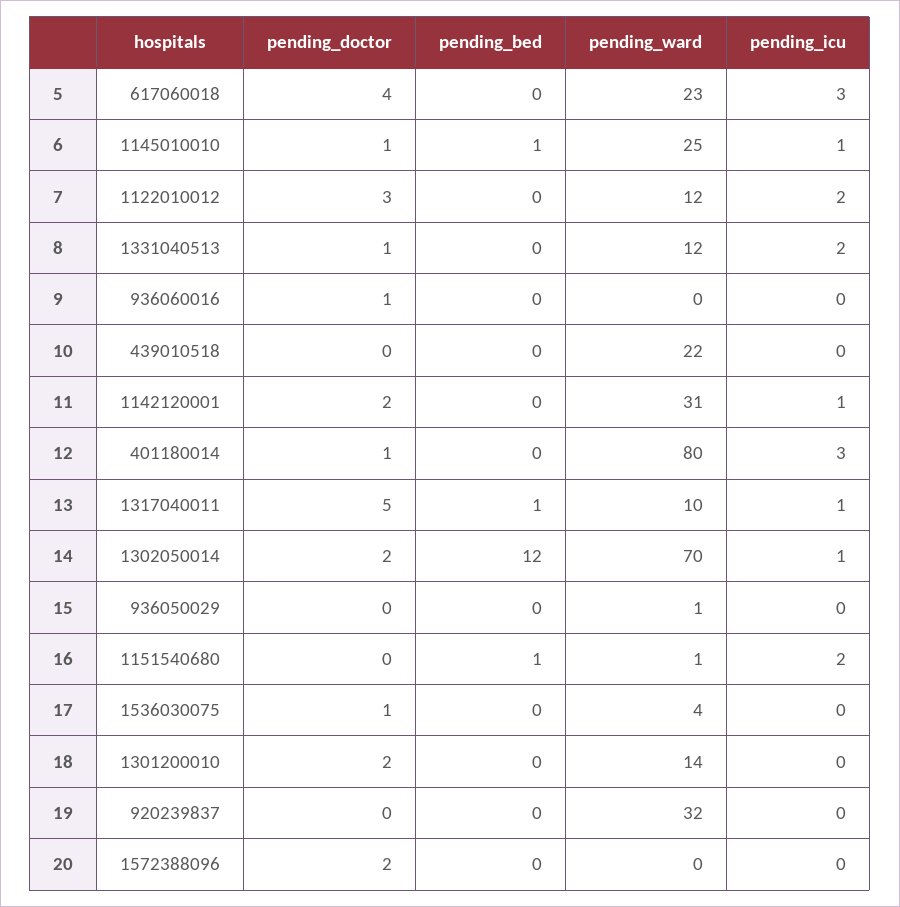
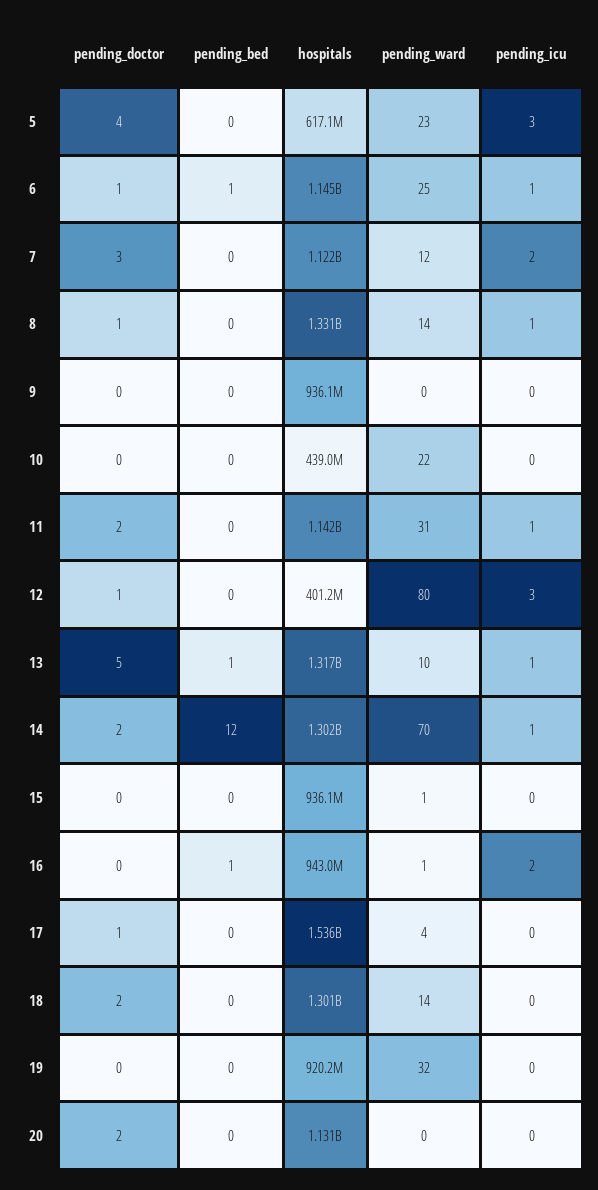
pending_ward, 8: 12 -> 14
pending_icu, 8: 2 -> 1
pending_doctor, 9: 1 -> 0
hospitals, 16: 1151540680 -> 943000000
hospitals, 20: 1572388096 -> 1131000000

